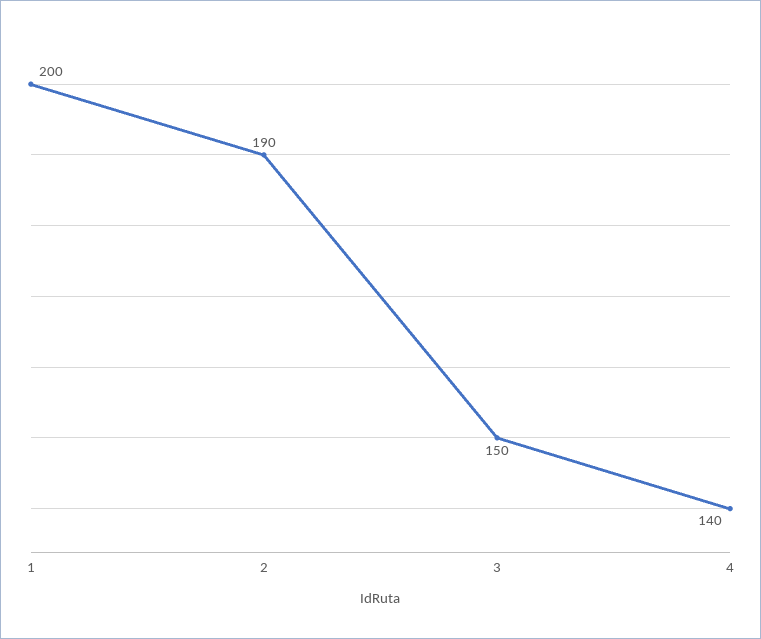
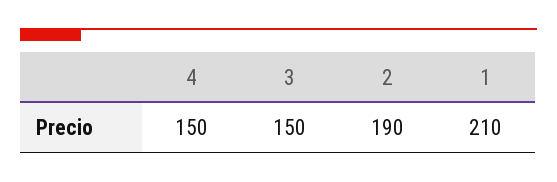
1: 200 -> 210
4: 140 -> 150

